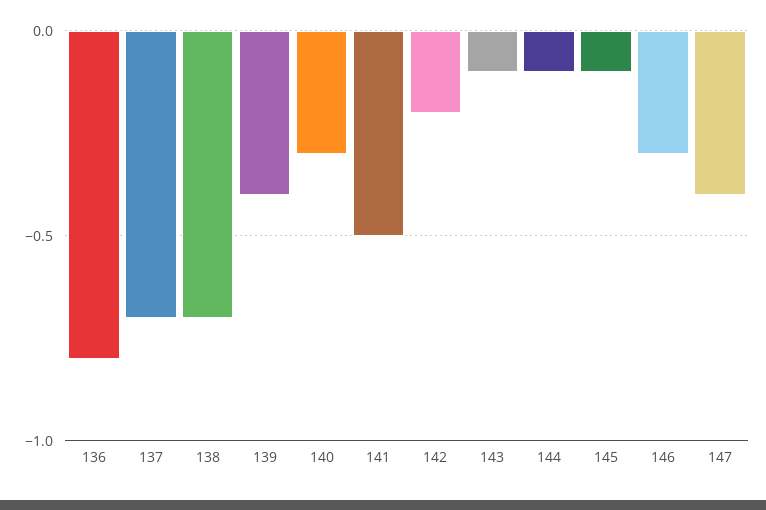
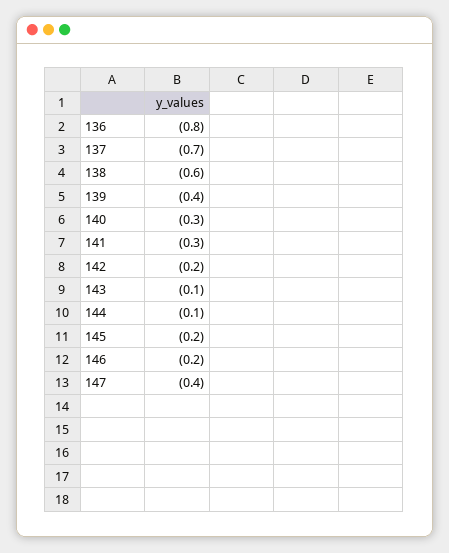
138: -0.7 -> -0.6
141: -0.5 -> -0.3
145: -0.1 -> -0.2
146: -0.3 -> -0.2

